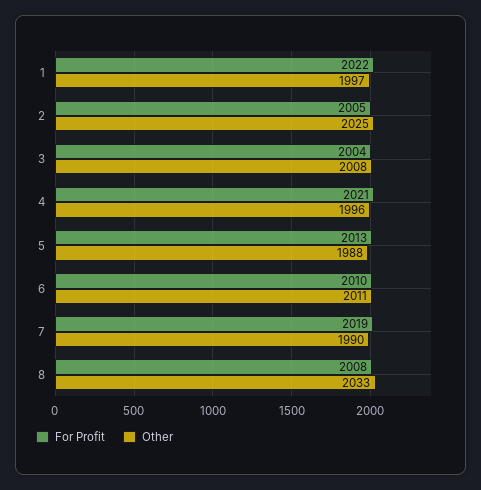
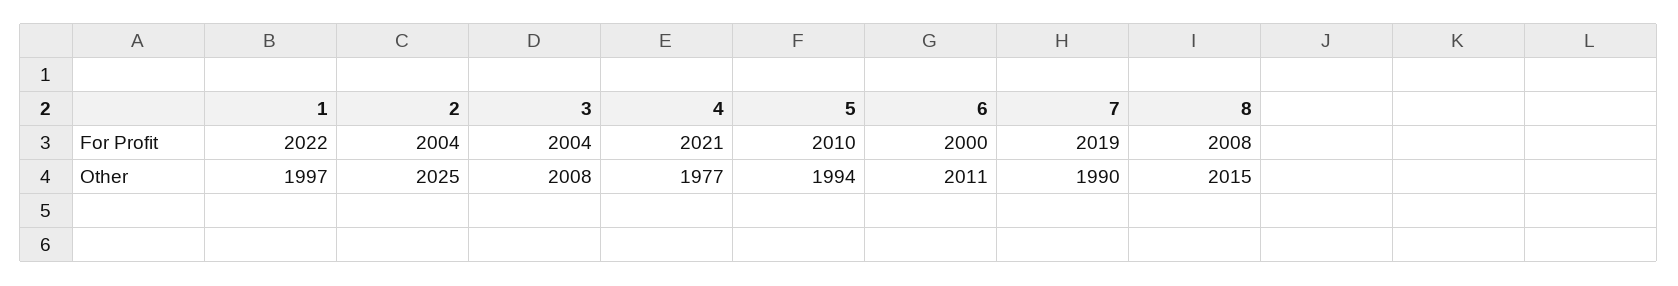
For Profit, 2: 2005 -> 2004
Other, 4: 1996 -> 1977
For Profit, 5: 2013 -> 2010
Other, 5: 1988 -> 1994
For Profit, 6: 2010 -> 2000
Other, 8: 2033 -> 2015

